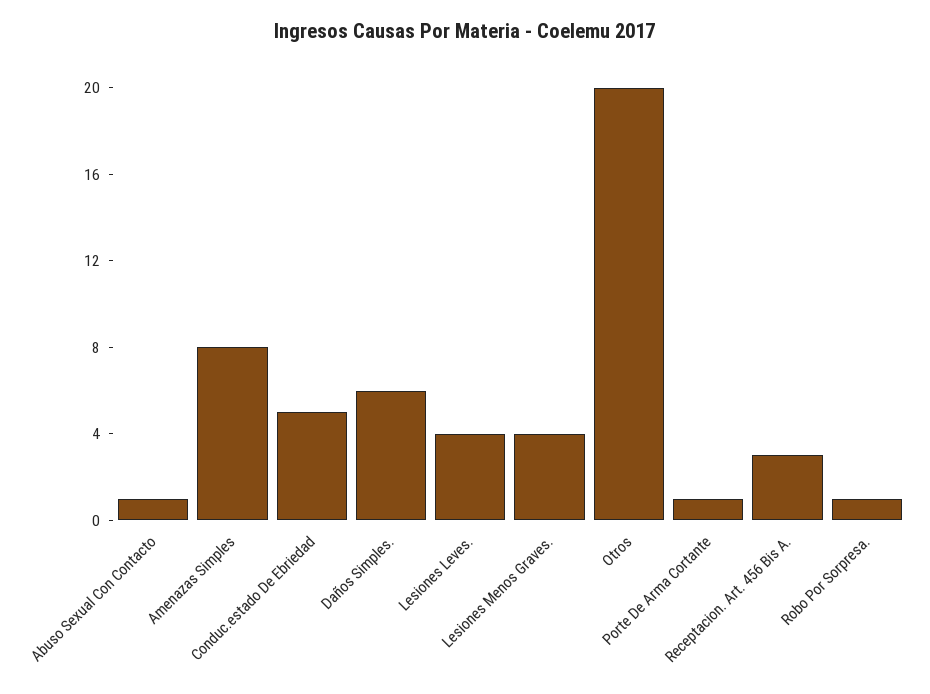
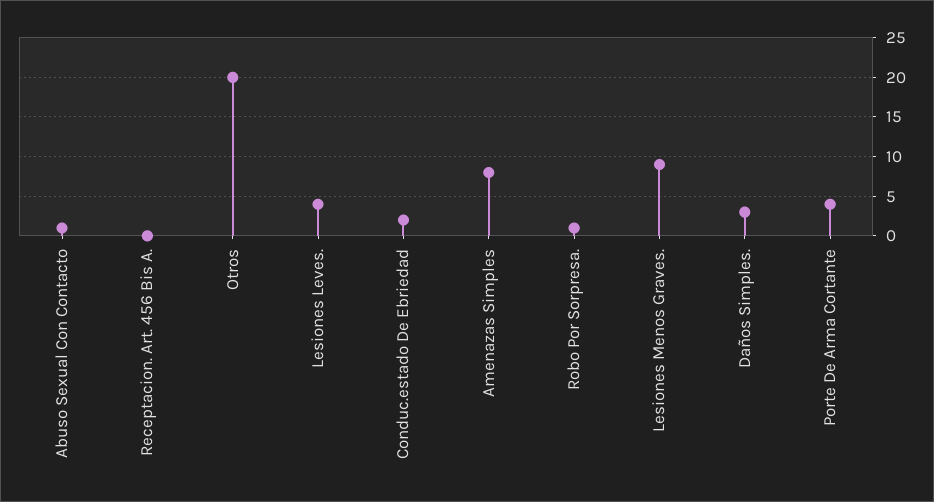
Conduc.estado De Ebriedad: 5 -> 2
Daños Simples.: 6 -> 3
Lesiones Menos Graves.: 4 -> 9
Porte De Arma Cortante: 1 -> 4
Receptacion. Art. 456 Bis A.: 3 -> 0

